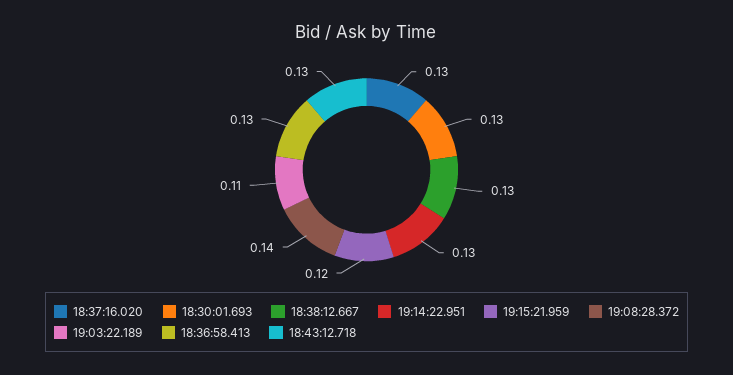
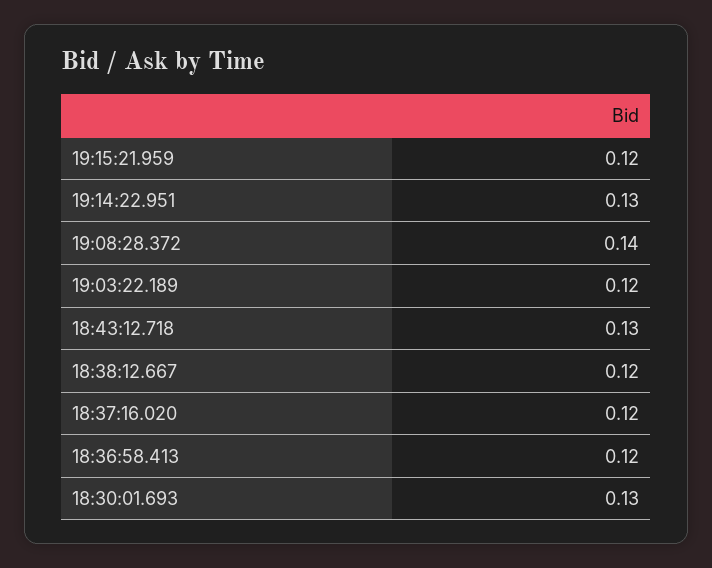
18:37:16.020: 0.13 -> 0.12
18:38:12.667: 0.13 -> 0.12
19:03:22.189: 0.11 -> 0.12
18:36:58.413: 0.13 -> 0.12

